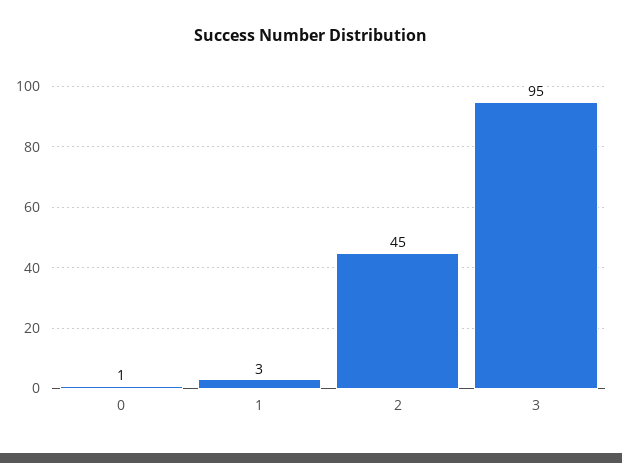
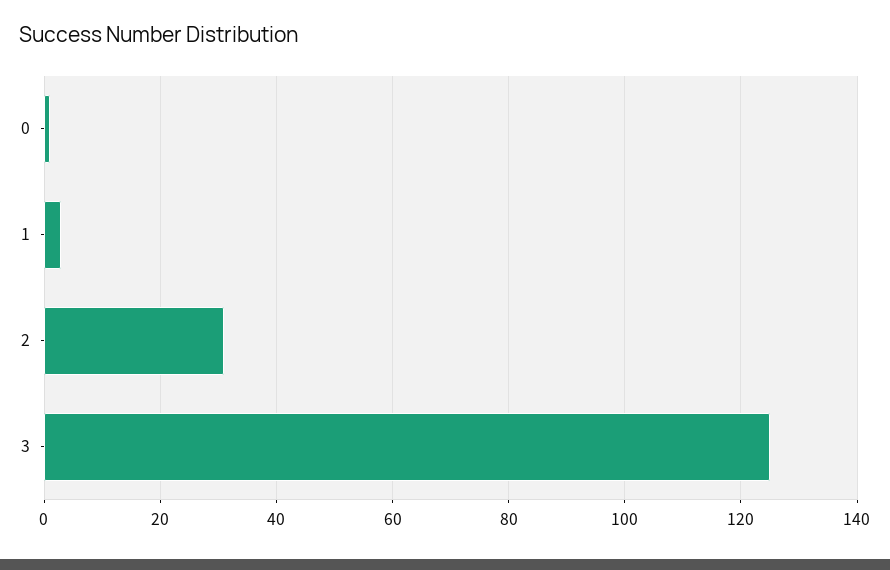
2: 45 -> 30
3: 95 -> 125

